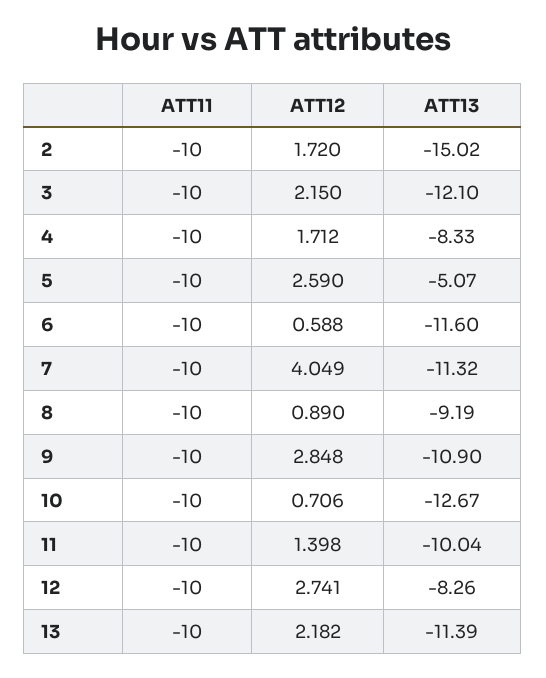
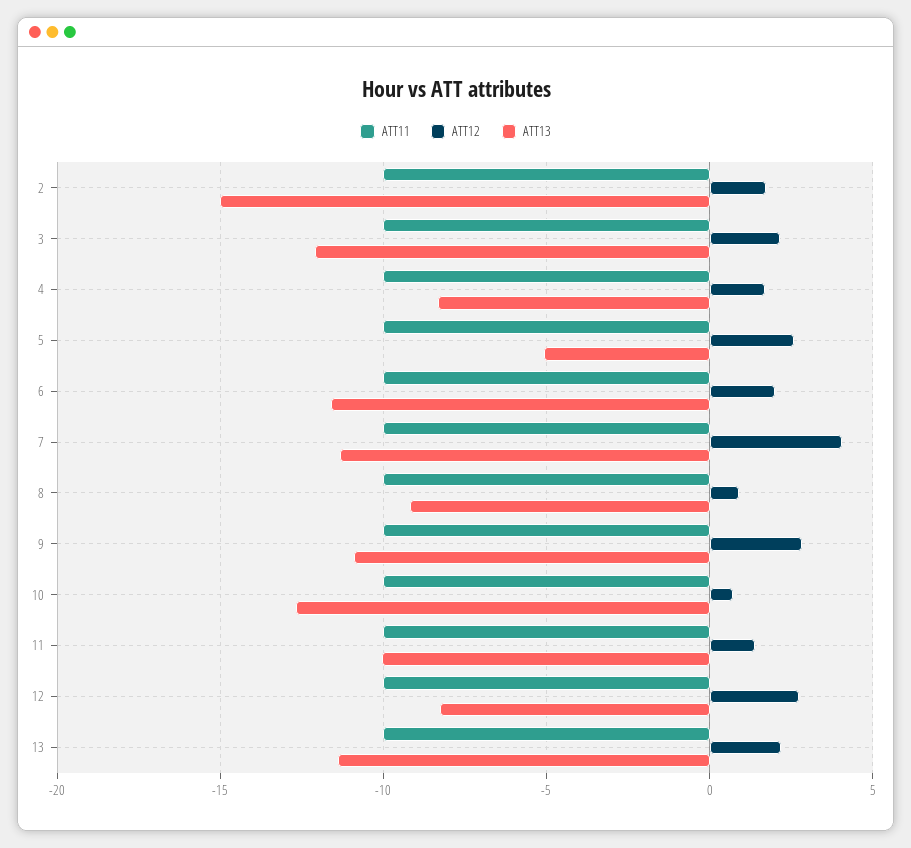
ATT12, 6: 0.588 -> 2

